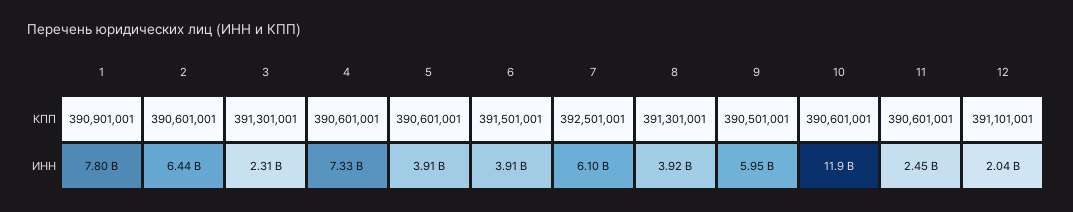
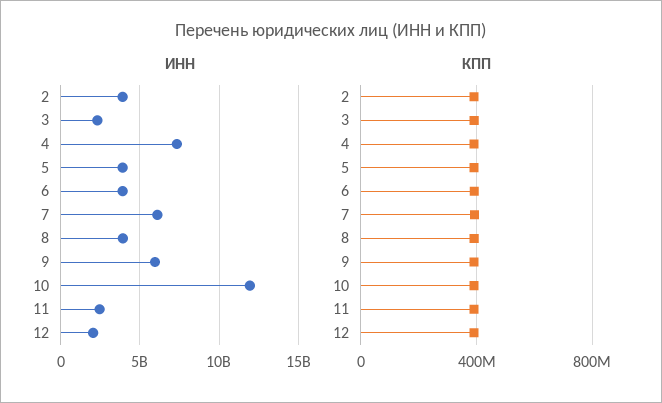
КПП, 1: 390901001 -> none
ИНН, 1: 7800000000 -> none
ИНН, 2: 6440000000 -> 4000000000

